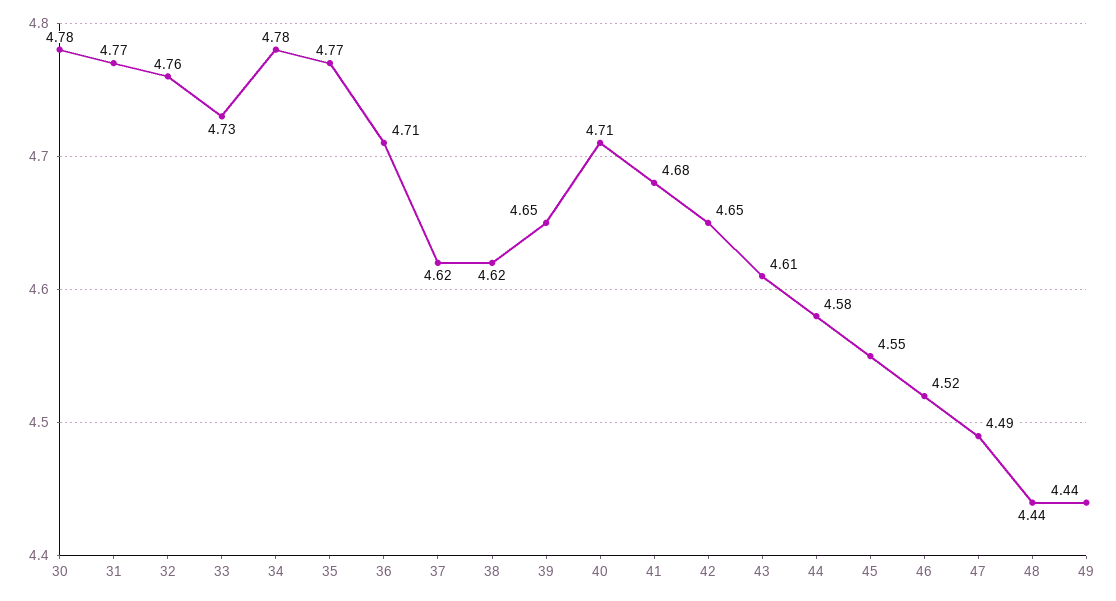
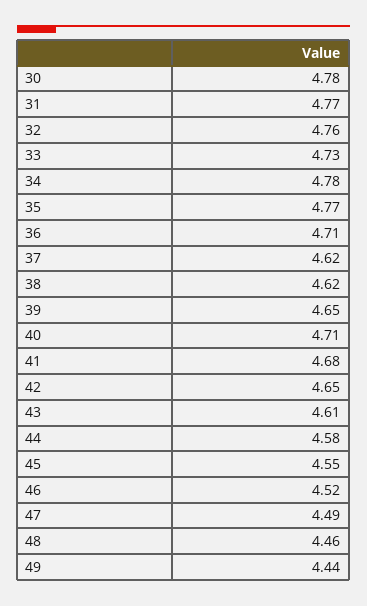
48: 4.44 -> 4.46

